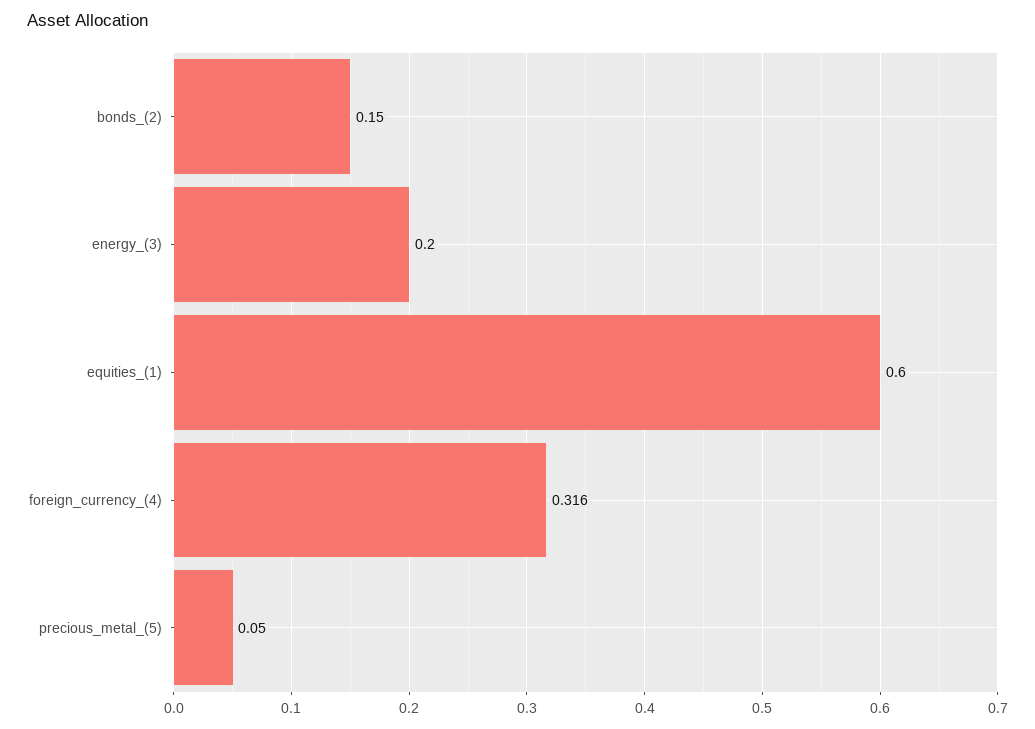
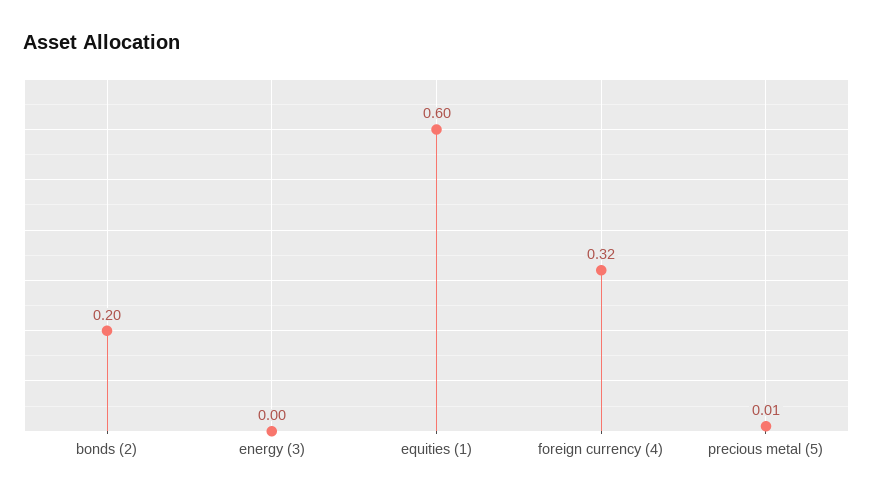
bonds_(2): 0.15 -> 0.2
energy_(3): 0.2 -> 0
precious_metal_(5): 0.05 -> 0.01

